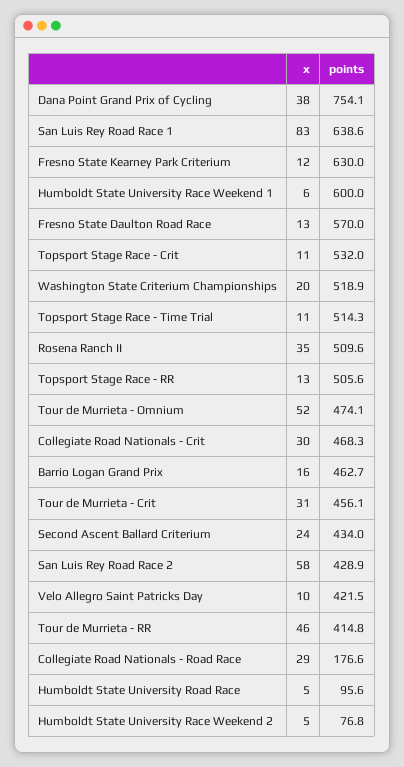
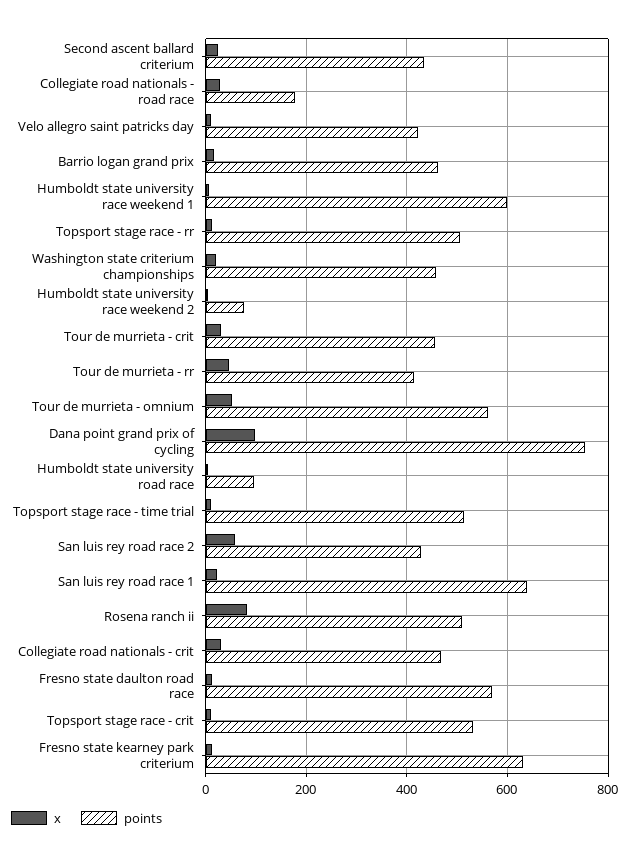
x, Dana Point Grand Prix of Cycling: 38 -> 100
x, San Luis Rey Road Race 1: 83 -> 20
points, Washington State Criterium Championships: 518.9 -> 460
x, Rosena Ranch II: 35 -> 80
points, Tour de Murrieta - Omnium: 474.1 -> 560

